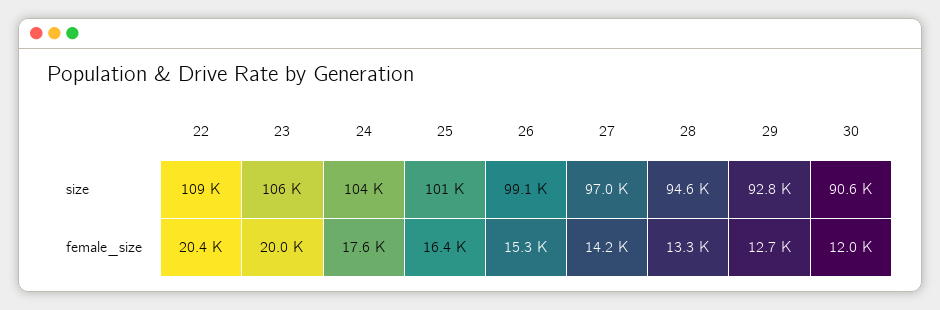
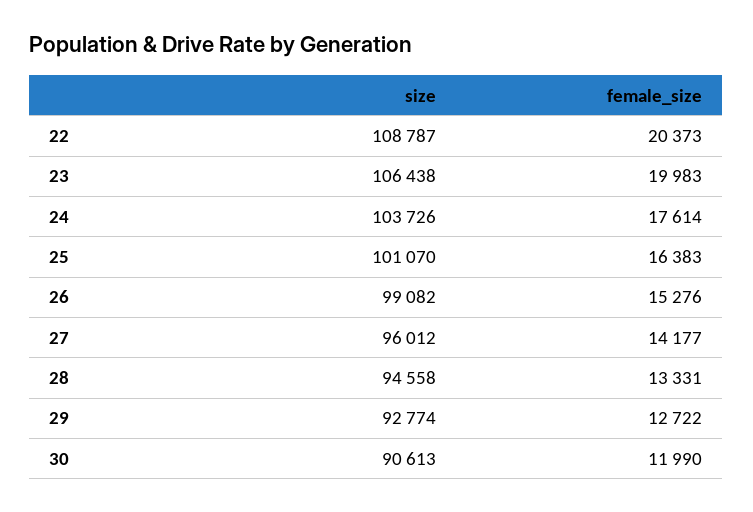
27, size: 97000 -> 96012

